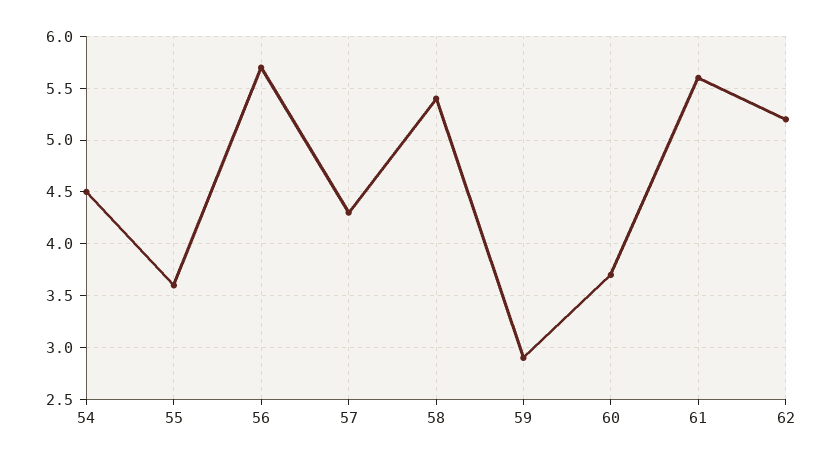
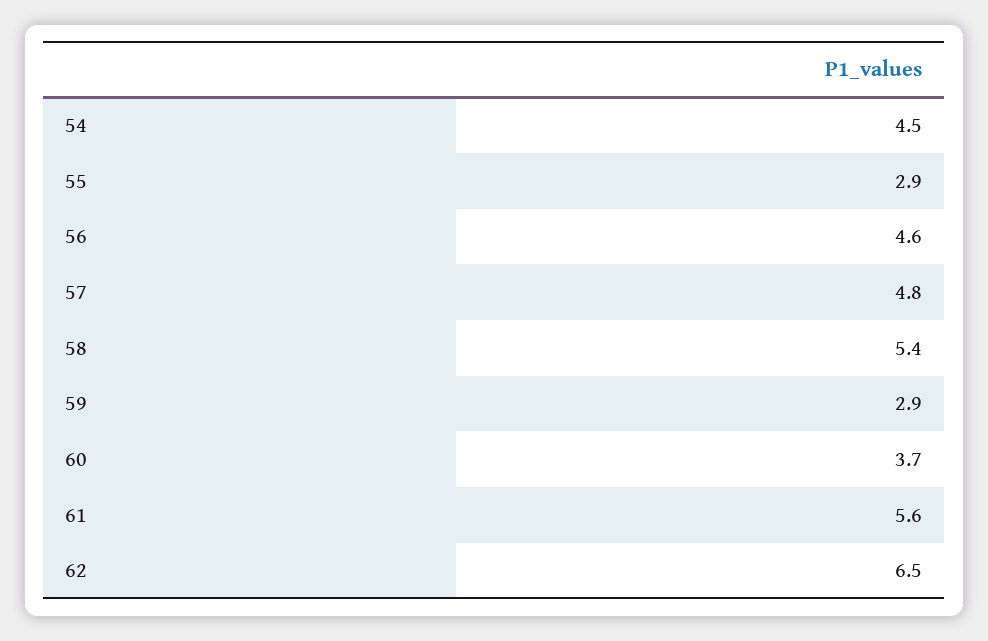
55: 3.6 -> 2.9
56: 5.7 -> 4.6
57: 4.3 -> 4.8
62: 5.2 -> 6.5

